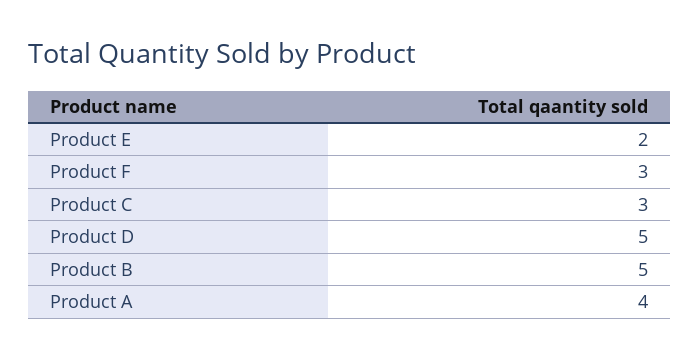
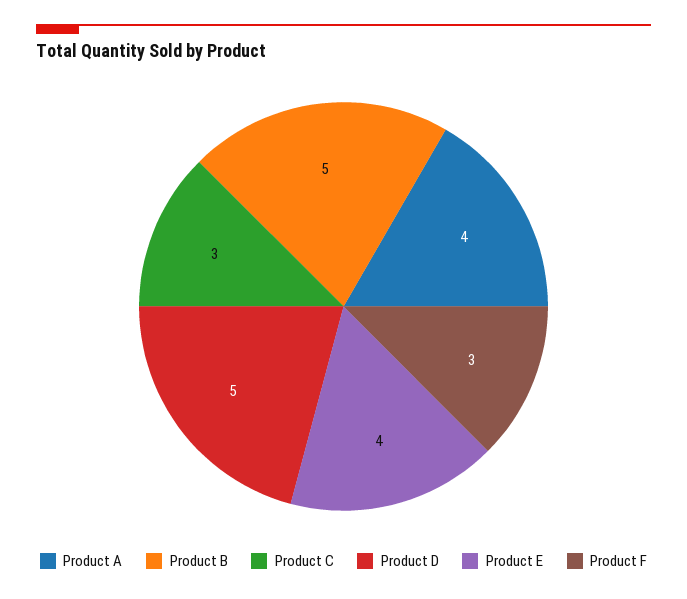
Product E: 2 -> 4

